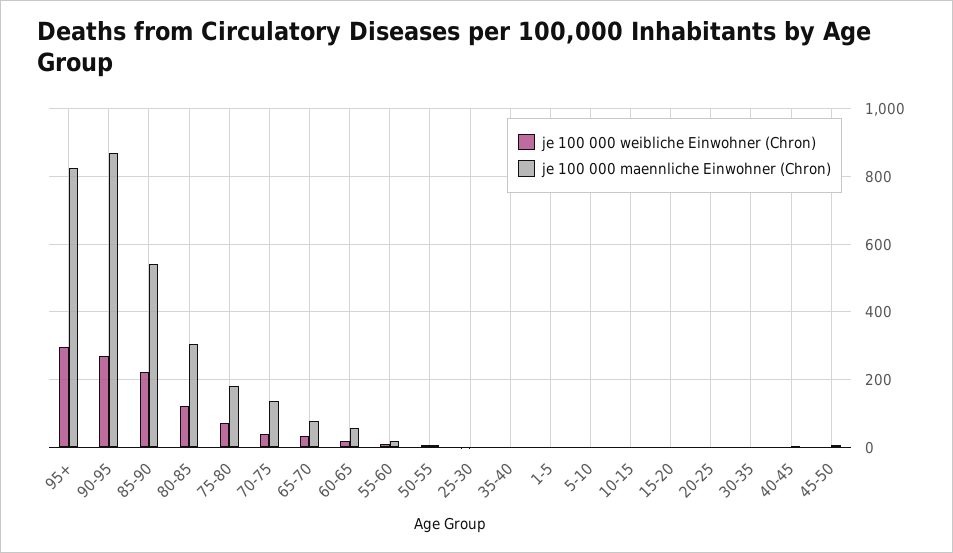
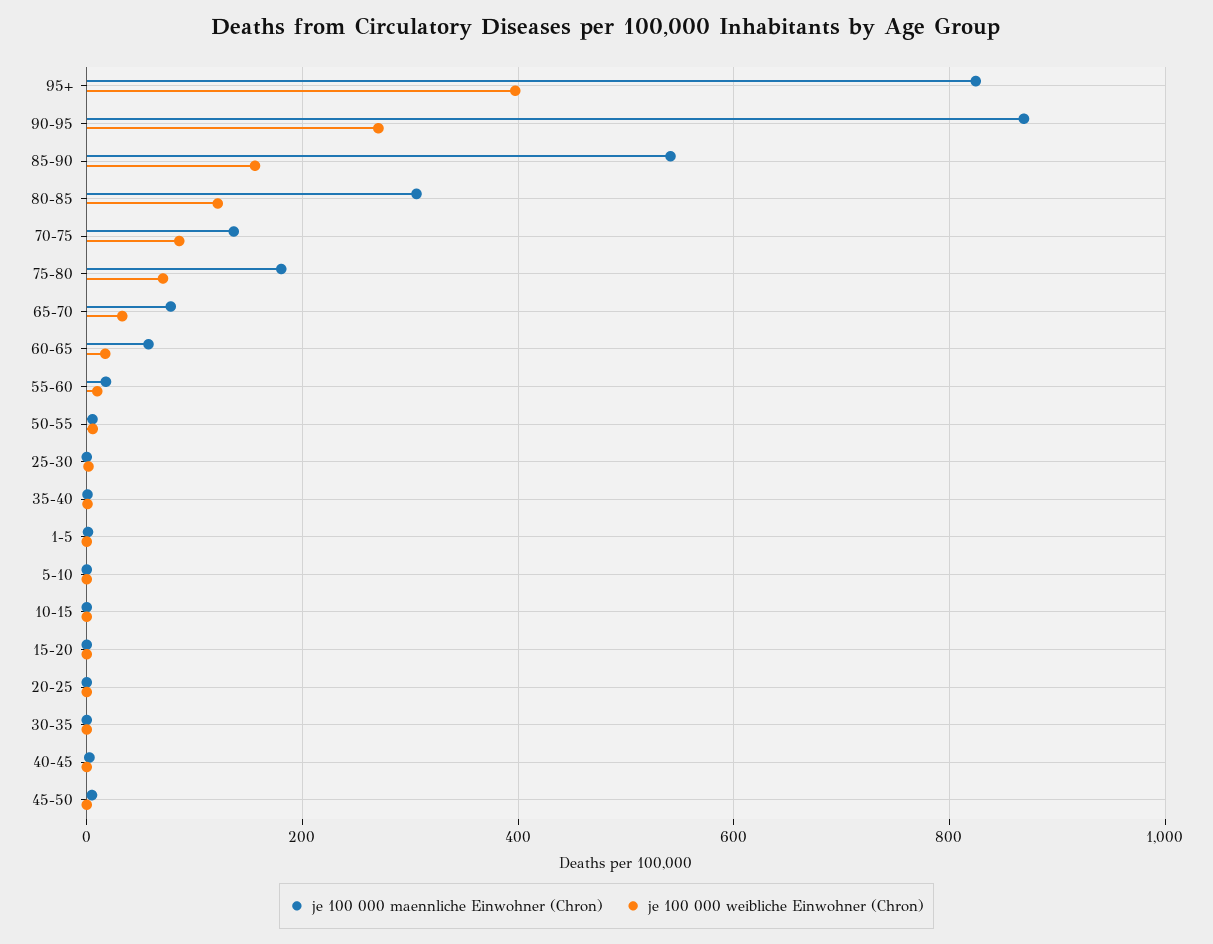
je 100 000 weibliche Einwohner (Chron), 95+: 300 -> 400
je 100 000 weibliche Einwohner (Chron), 85-90: 220 -> 160
je 100 000 weibliche Einwohner (Chron), 70-75: 40 -> 80

